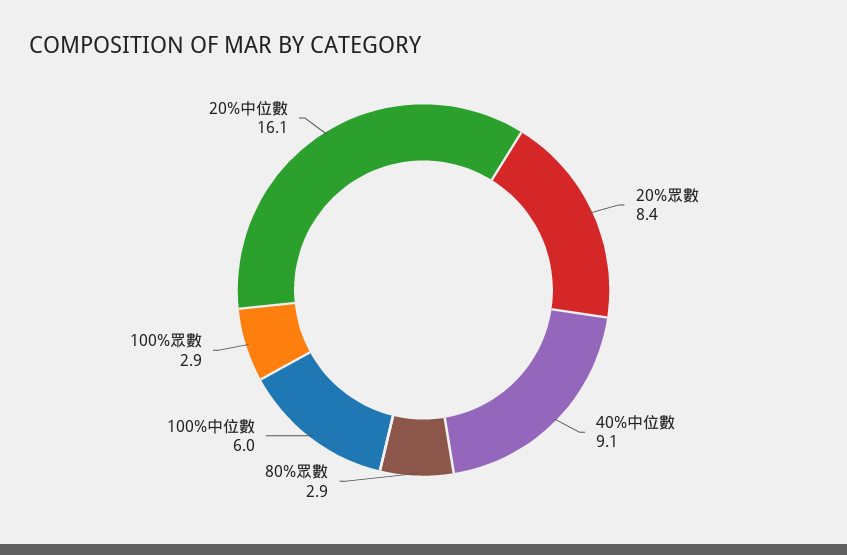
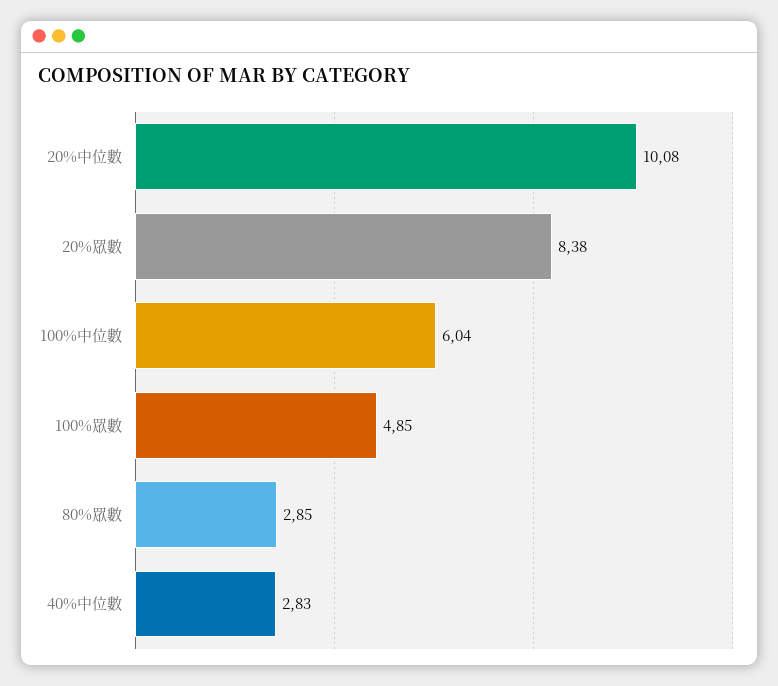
40%中位數: 9.1 -> 2.83
100%眾數: 2.9 -> 4.85
20%中位數: 16.1 -> 10.08

